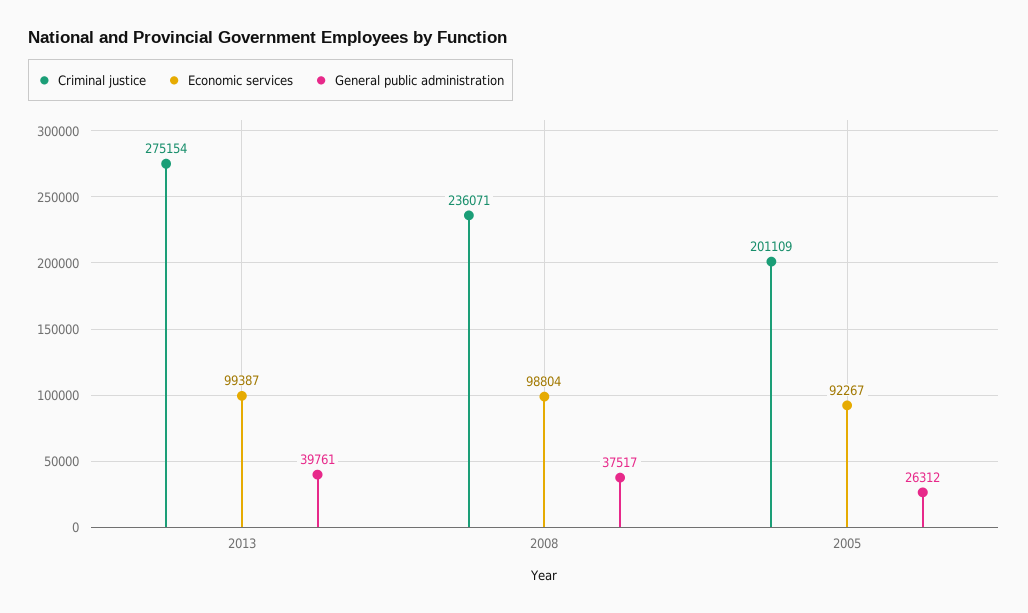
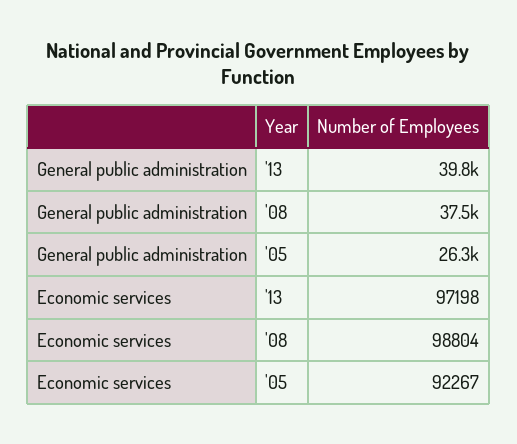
Criminal justice, 2013: 275154 -> none
Economic services, 2013: 99387 -> 97198
Criminal justice, 2008: 236071 -> none
Criminal justice, 2005: 201109 -> none

